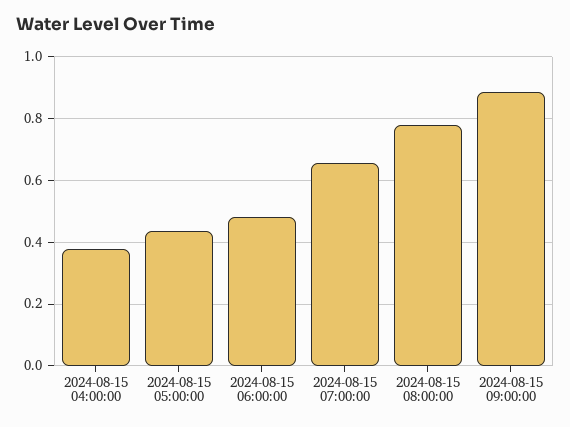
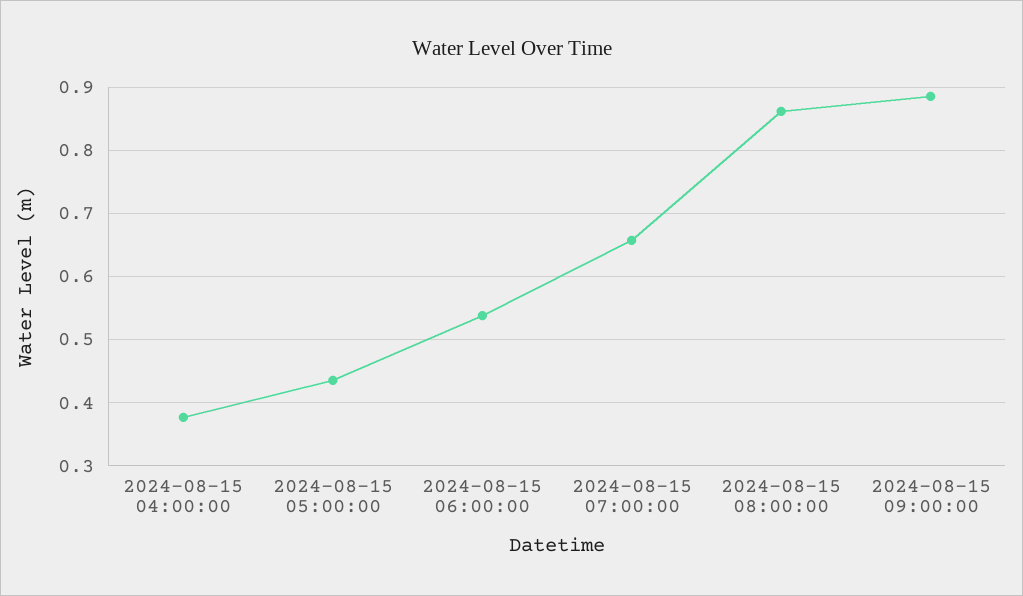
2024-08-15 06:00:00: 0.48 -> 0.54
2024-08-15 08:00:00: 0.78 -> 0.86

